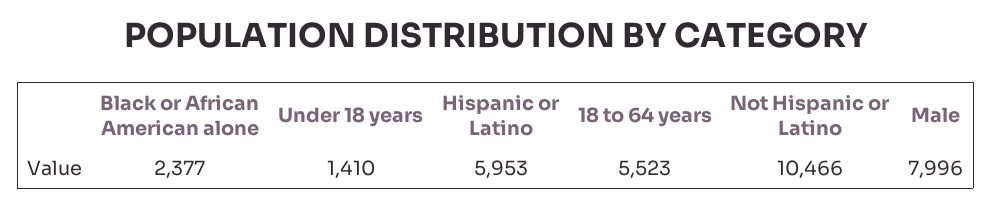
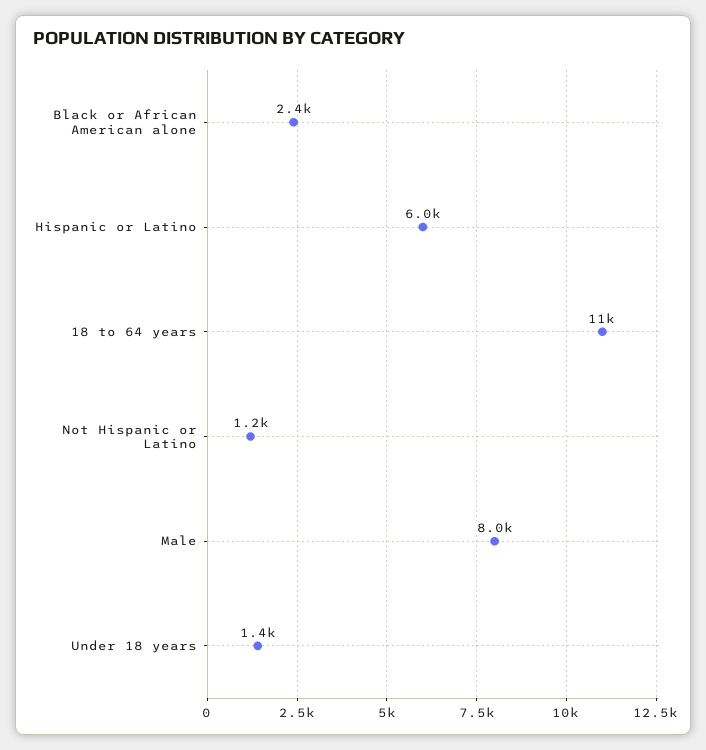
18 to 64 years: 5523 -> 11000
Not Hispanic or Latino: 10466 -> 1200

